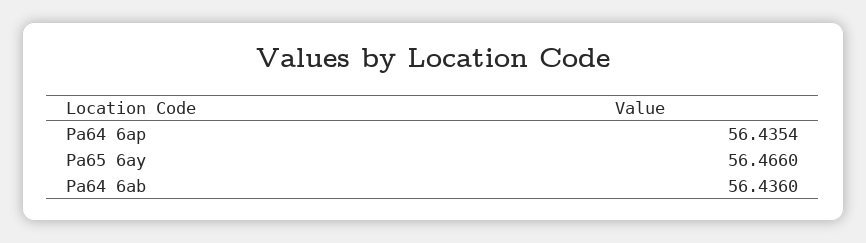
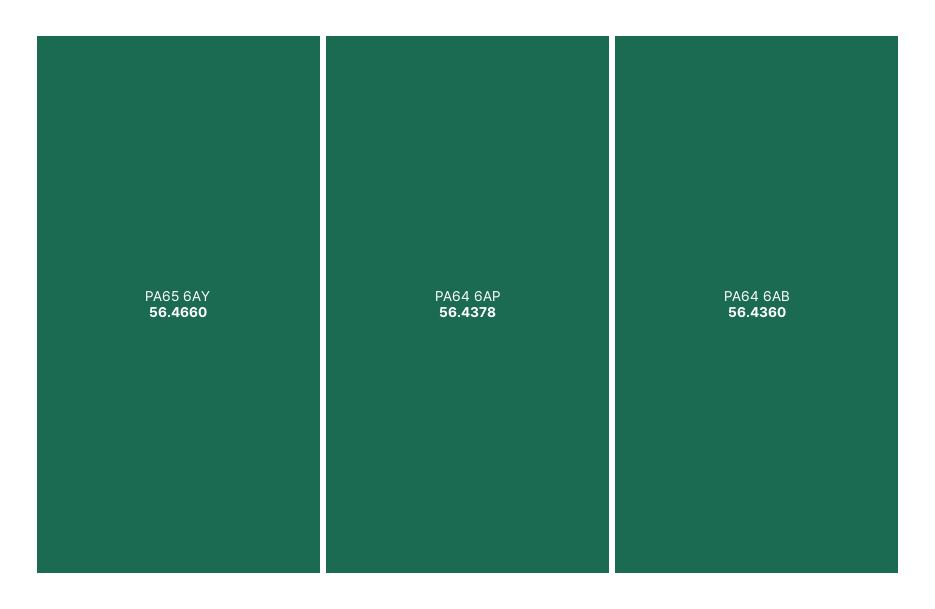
Pa64 6ap: 56.4354 -> 56.4378

